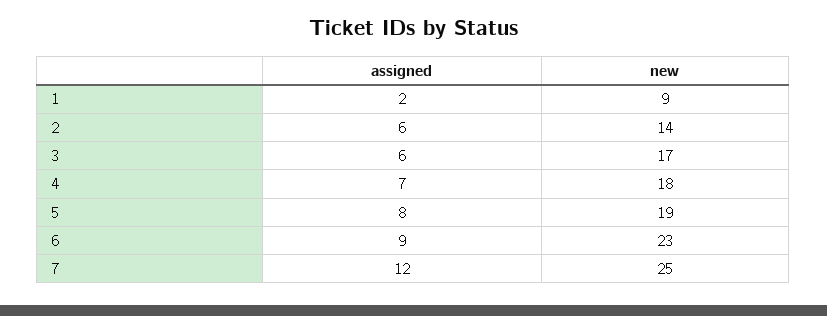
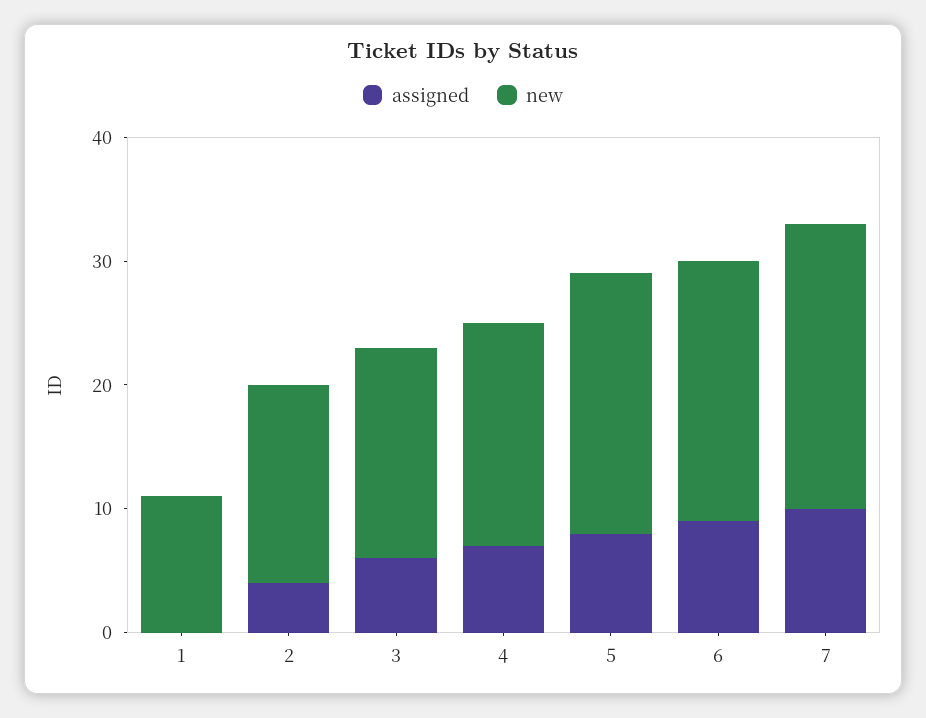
assigned, 1: 2 -> 0
new, 1: 9 -> 11
assigned, 2: 6 -> 4
new, 2: 14 -> 16
new, 5: 19 -> 21
new, 6: 23 -> 21
assigned, 7: 12 -> 10
new, 7: 25 -> 23

